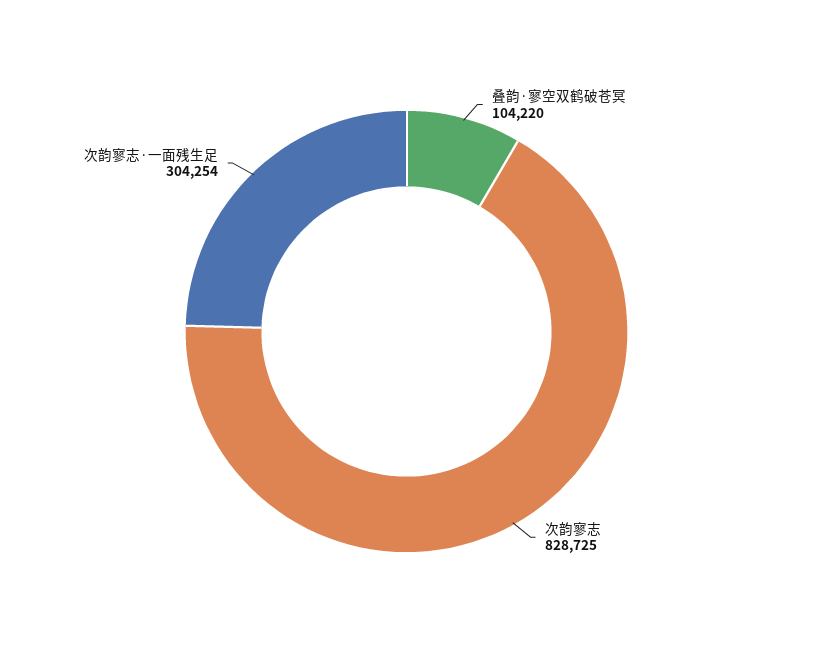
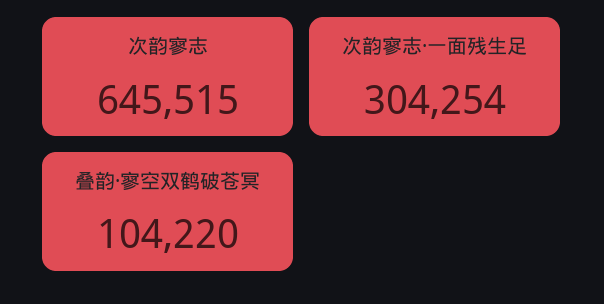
次韵寥志: 828725 -> 645515

